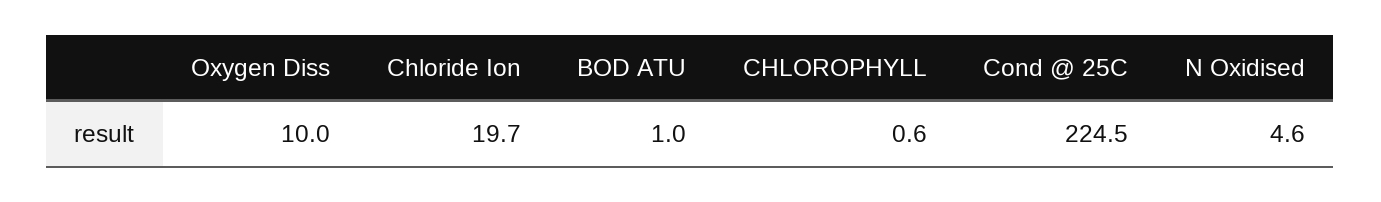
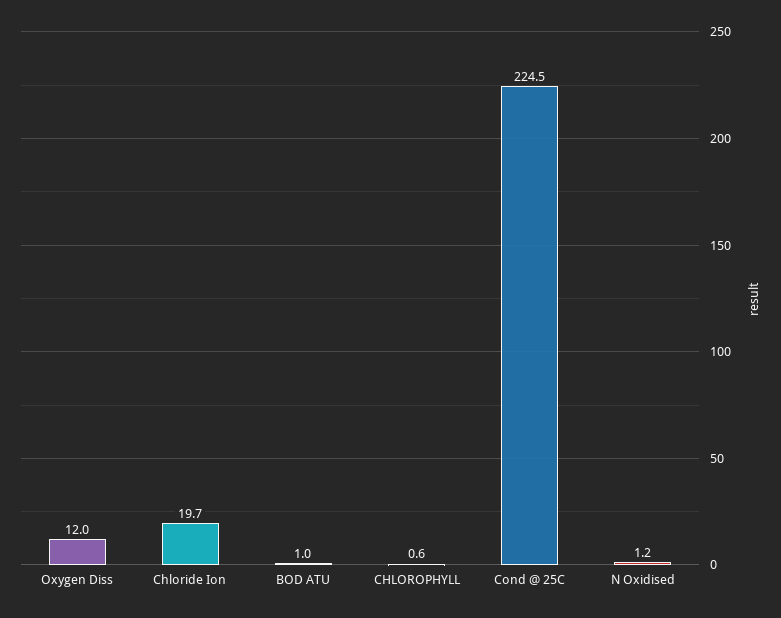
Oxygen Diss: 10 -> 12
N Oxidised: 4.6 -> 1.2

